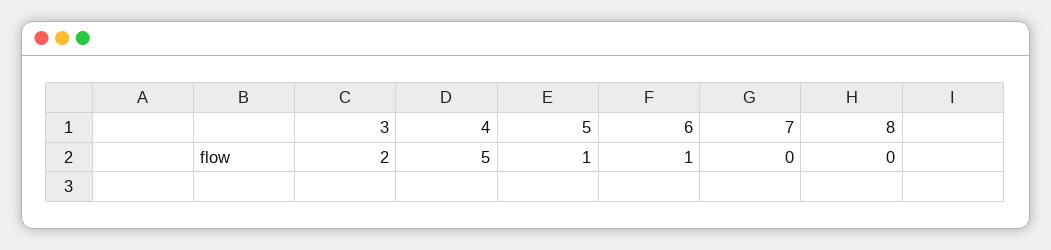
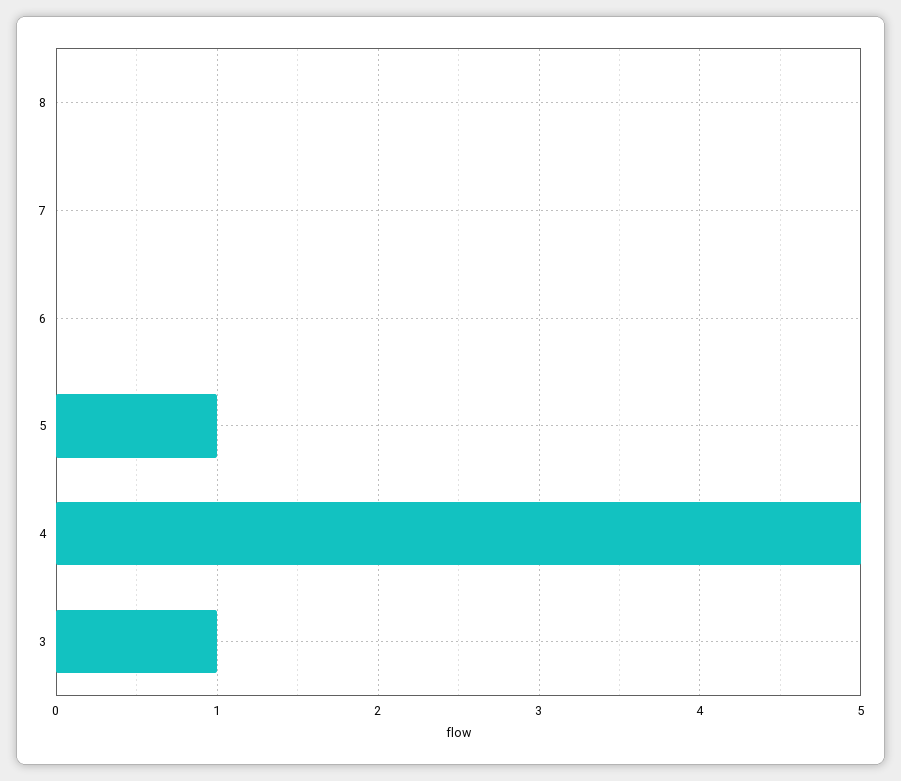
3: 2 -> 1
6: 1 -> 0

